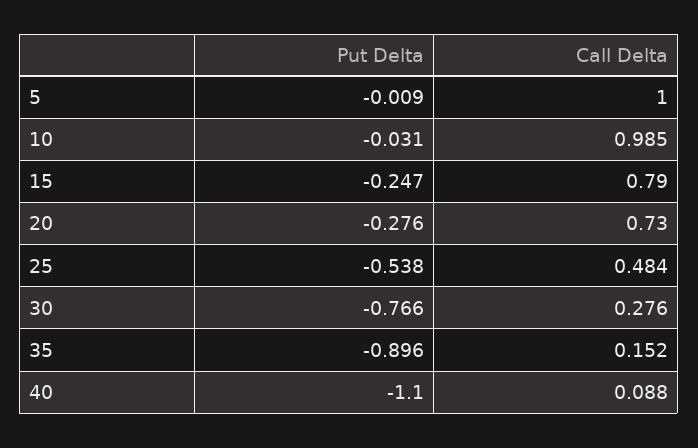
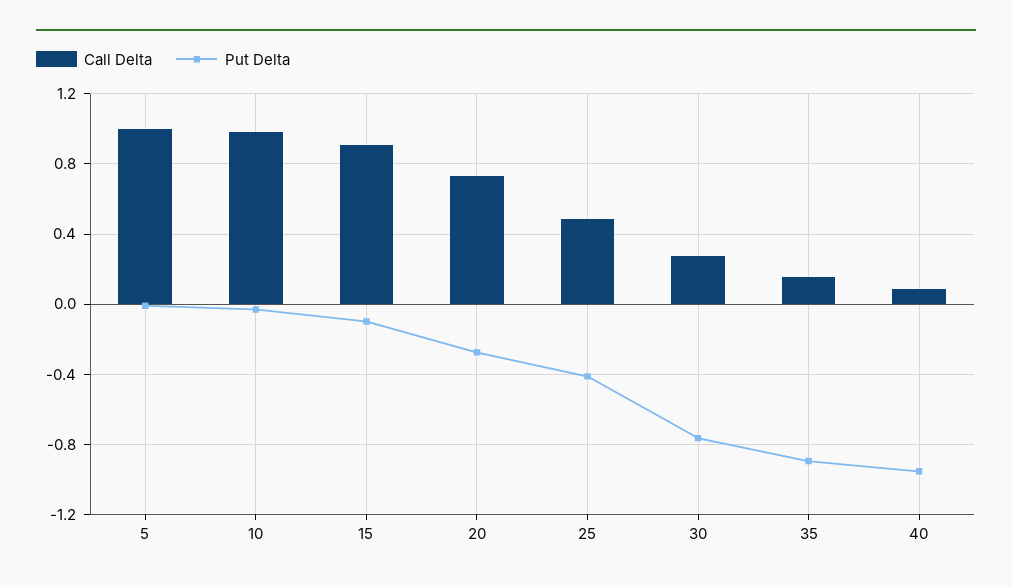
Put Delta, 15: -0.247 -> -0.1
Call Delta, 15: 0.79 -> 0.9
Put Delta, 25: -0.538 -> -0.4
Put Delta, 40: -1.1 -> -0.95

